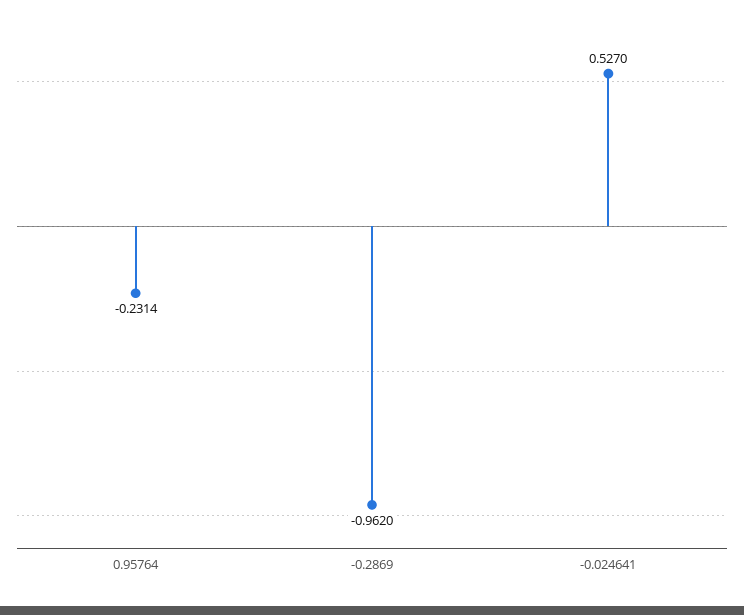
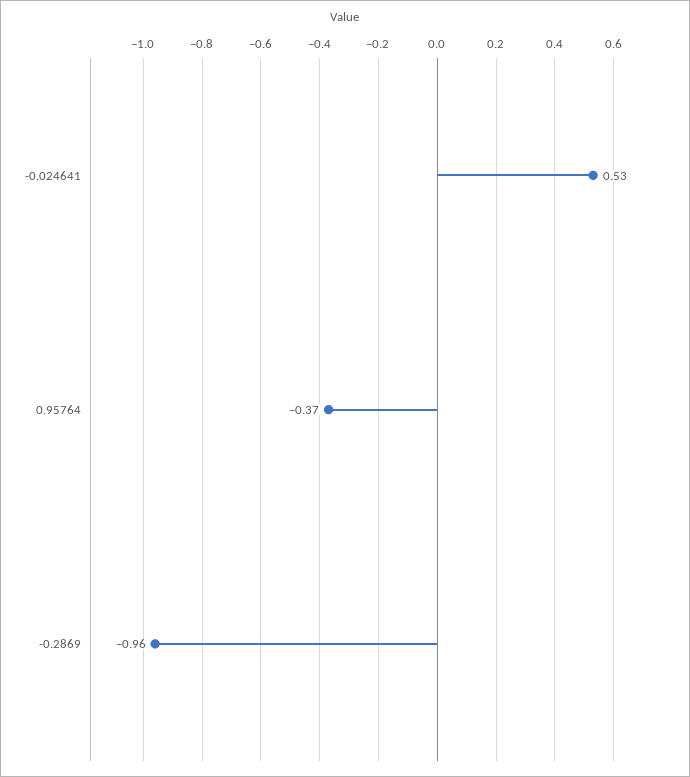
0.95764: -0.2314 -> -0.37

